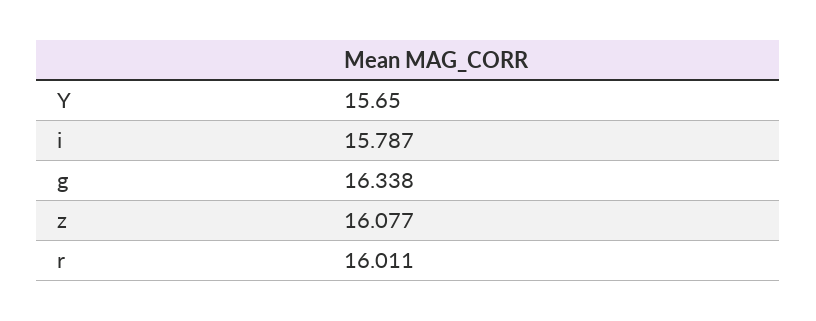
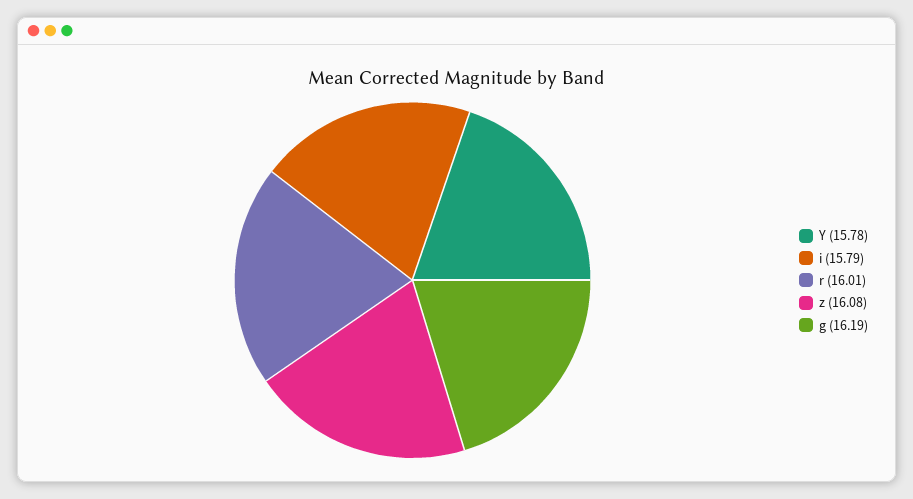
Y: 15.65 -> 15.78
g: 16.338 -> 16.19

